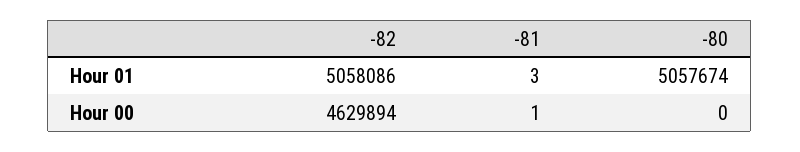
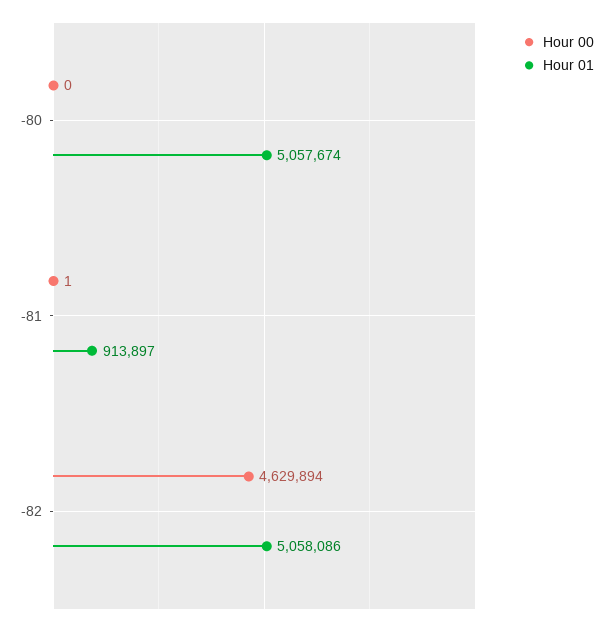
Hour 01, -81: 3 -> 913897

